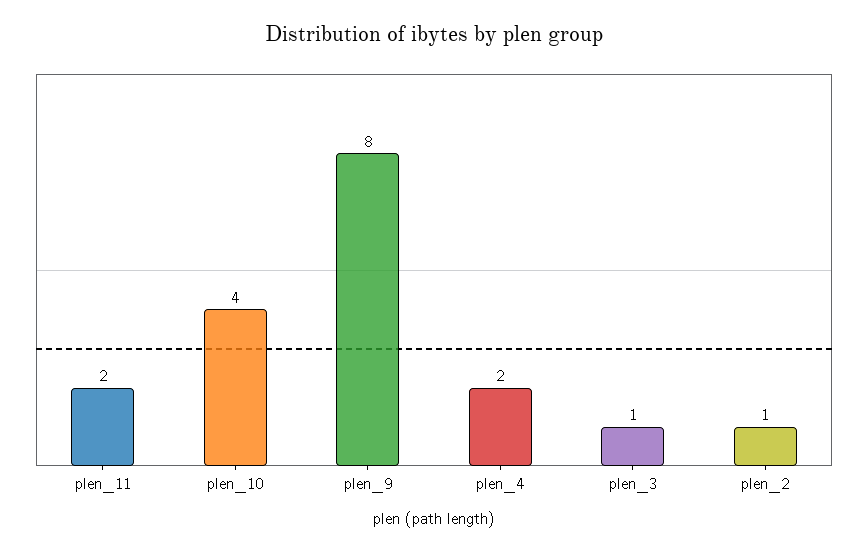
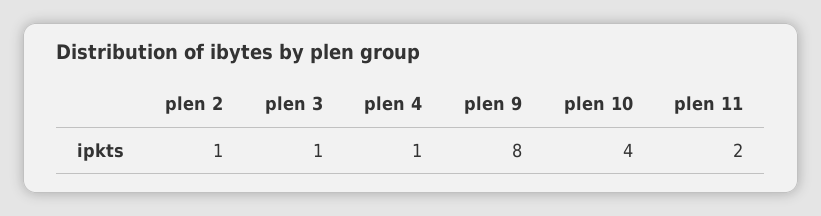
plen_4: 2 -> 1

